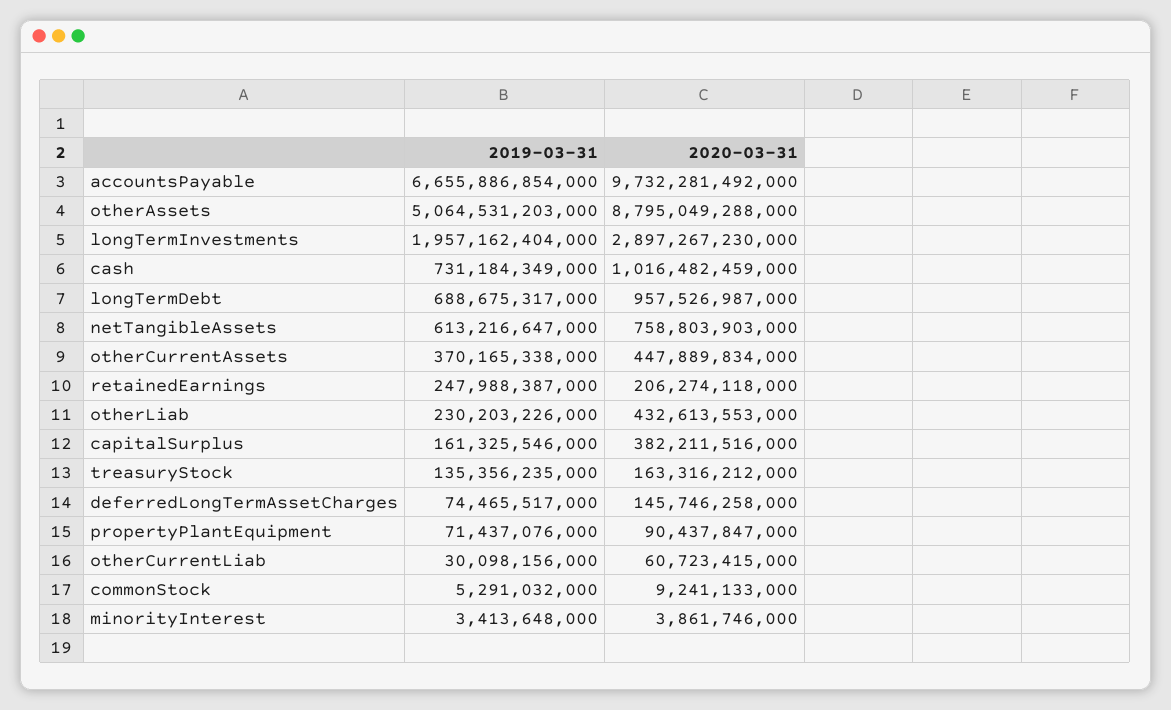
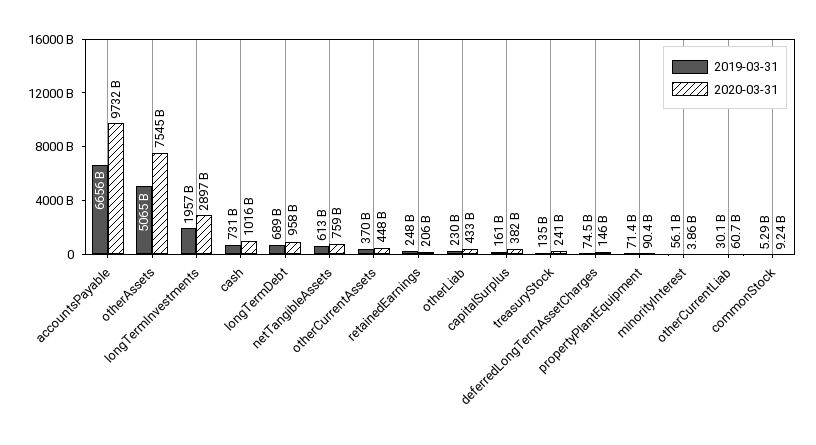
2020-03-31, otherAssets: 8795049288000 -> 7545000000000
2020-03-31, treasuryStock: 163316212000 -> 241000000000
2019-03-31, minorityInterest: 3413648000 -> 56100000000

